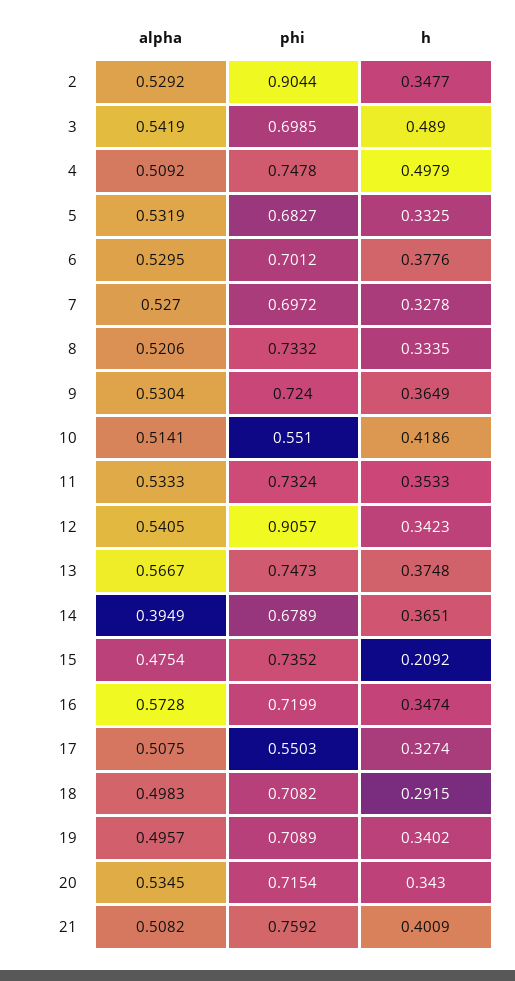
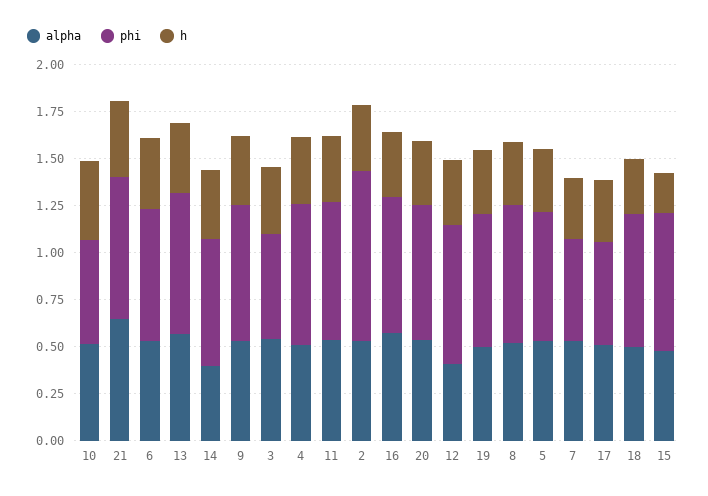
phi, 3: 0.6985 -> 0.55
h, 3: 0.489 -> 0.35
h, 4: 0.4979 -> 0.35
phi, 7: 0.6972 -> 0.55
alpha, 12: 0.5405 -> 0.4
phi, 12: 0.9057 -> 0.75
alpha, 21: 0.5082 -> 0.65

